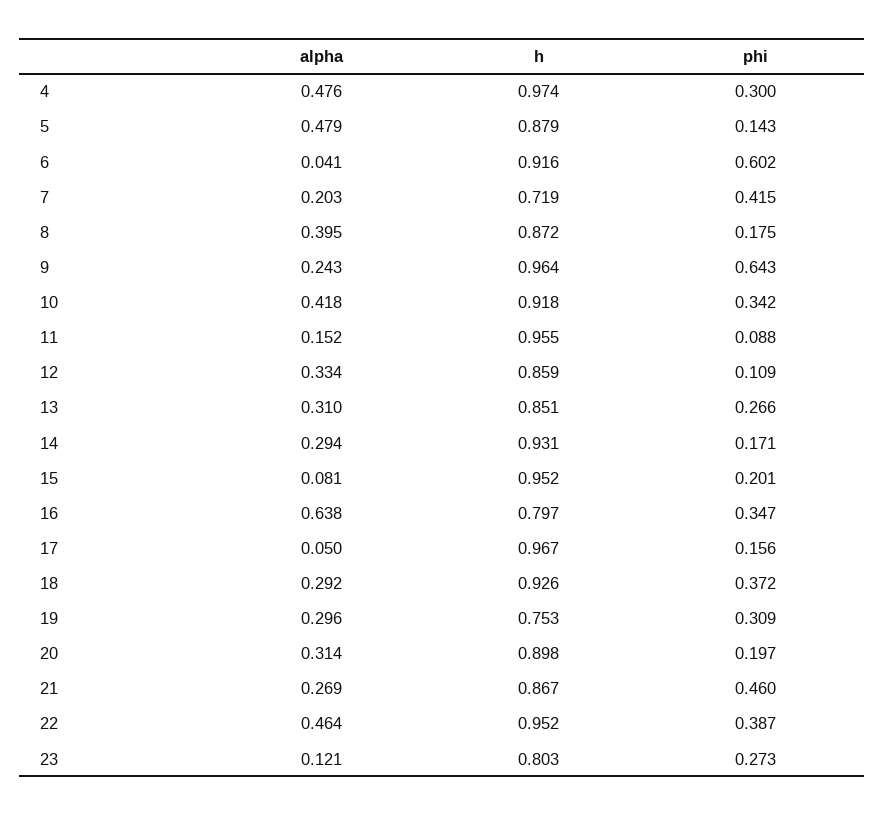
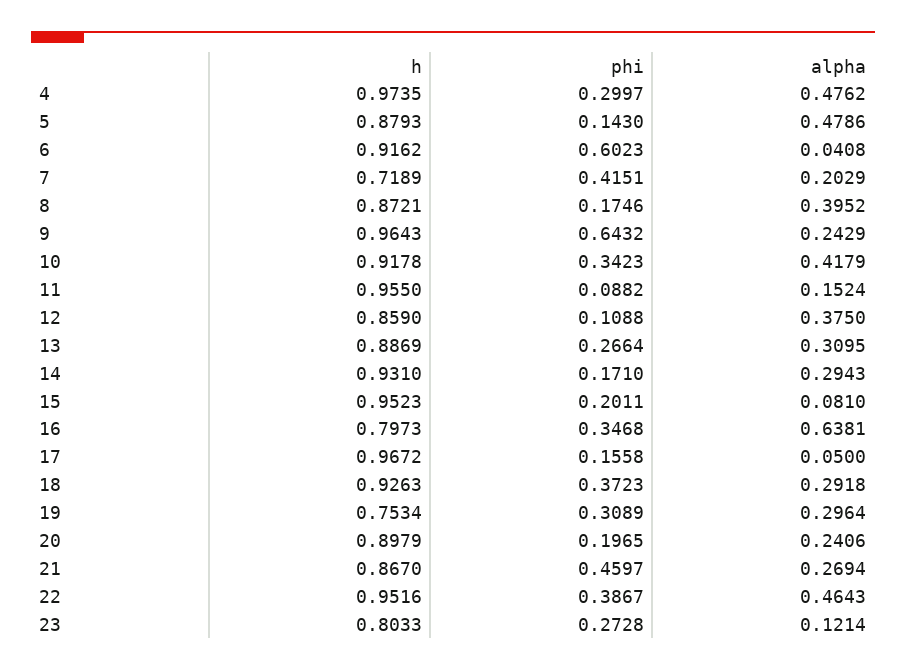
alpha, 12: 0.334 -> 0.375
h, 13: 0.851 -> 0.8869
alpha, 20: 0.314 -> 0.2406

